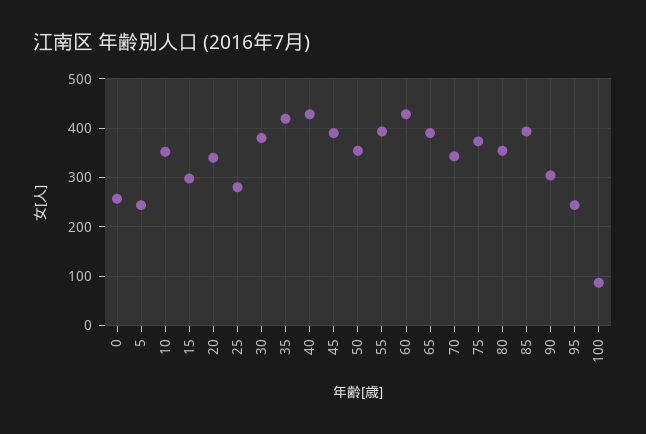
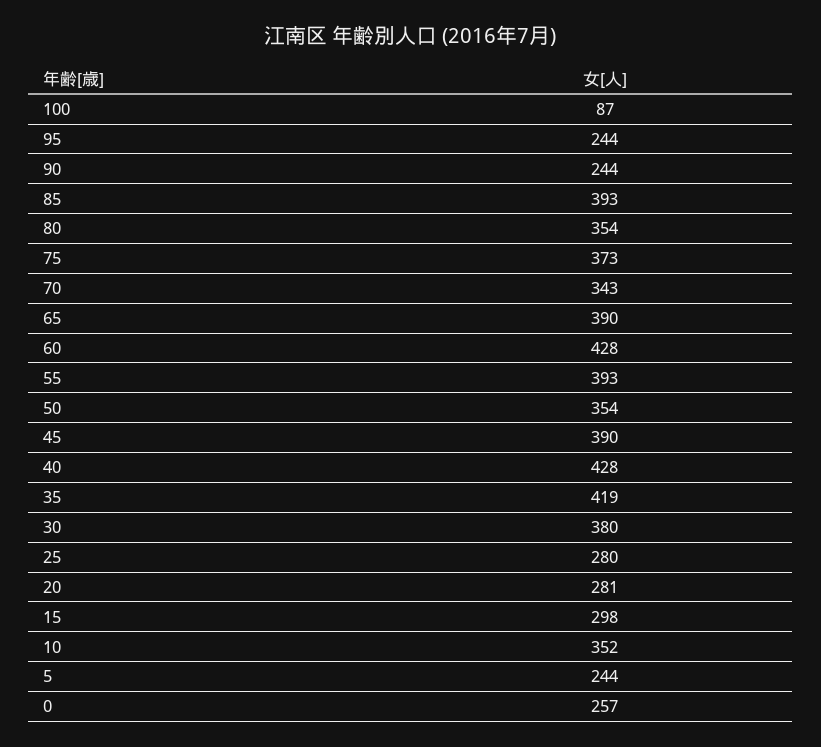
20: 340 -> 281
90: 300 -> 244

